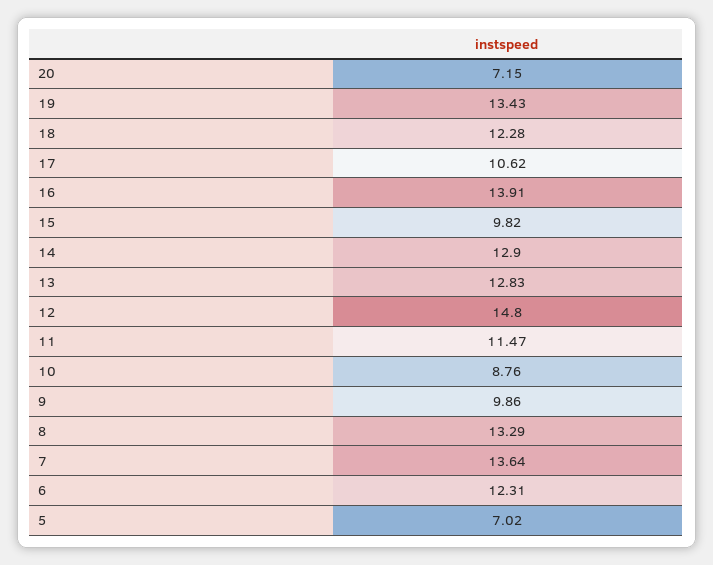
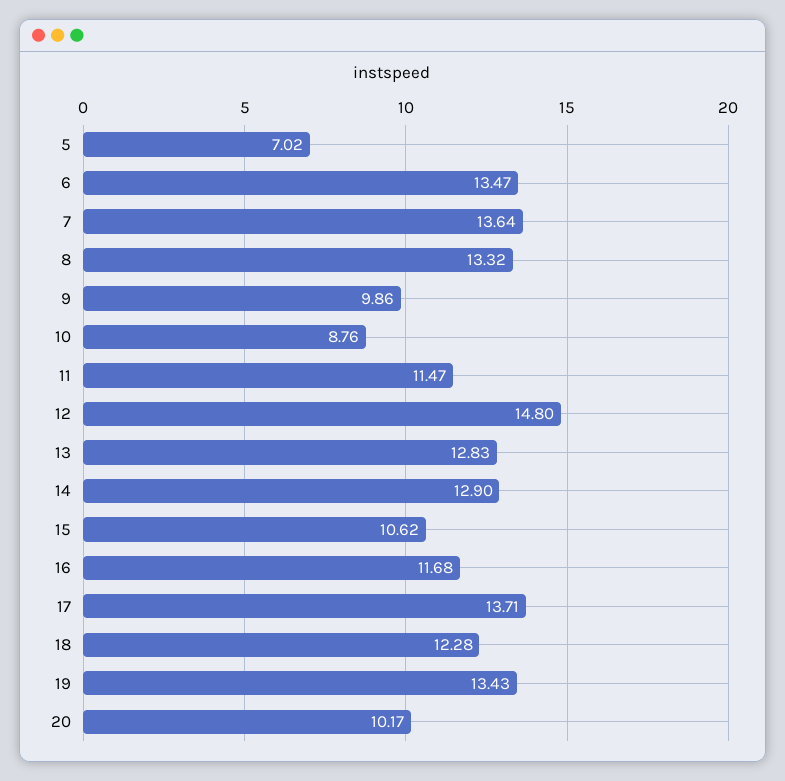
20: 7.15 -> 10.17
17: 10.62 -> 13.71
16: 13.91 -> 11.68
15: 9.82 -> 10.62
8: 13.29 -> 13.32
6: 12.31 -> 13.47

